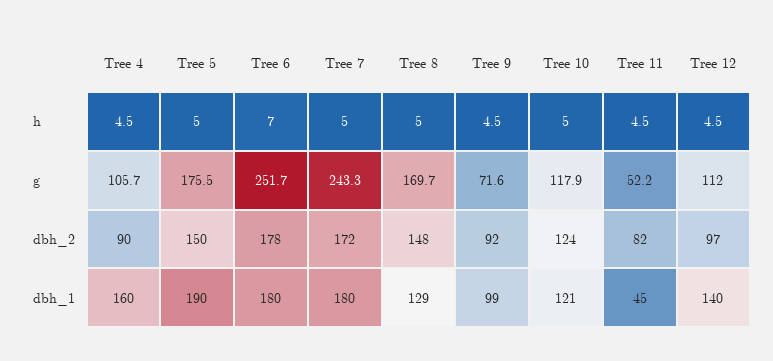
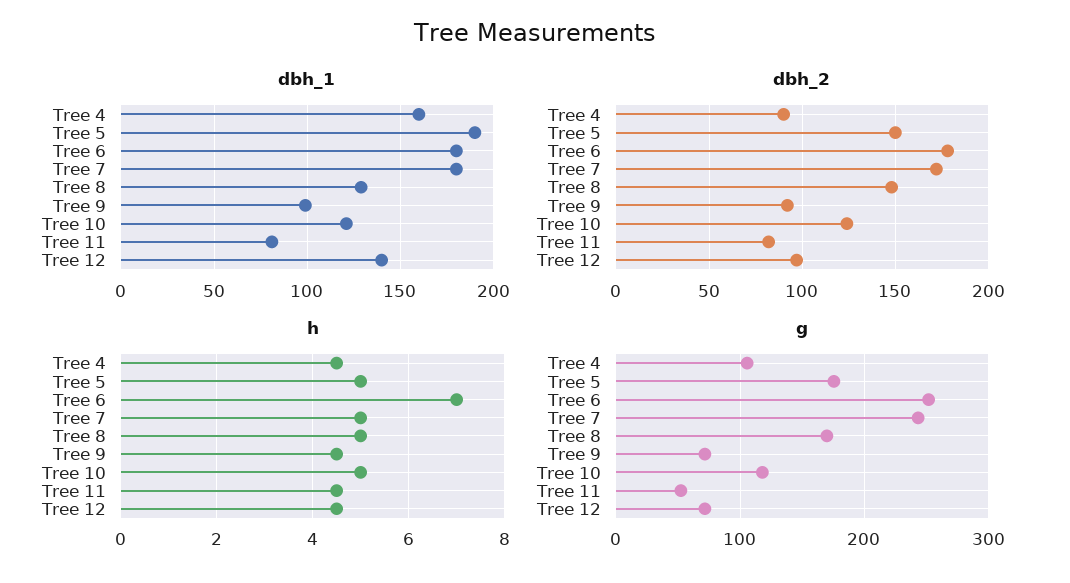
g, Tree 12: 112 -> 70
dbh_1, Tree 11: 45 -> 80

